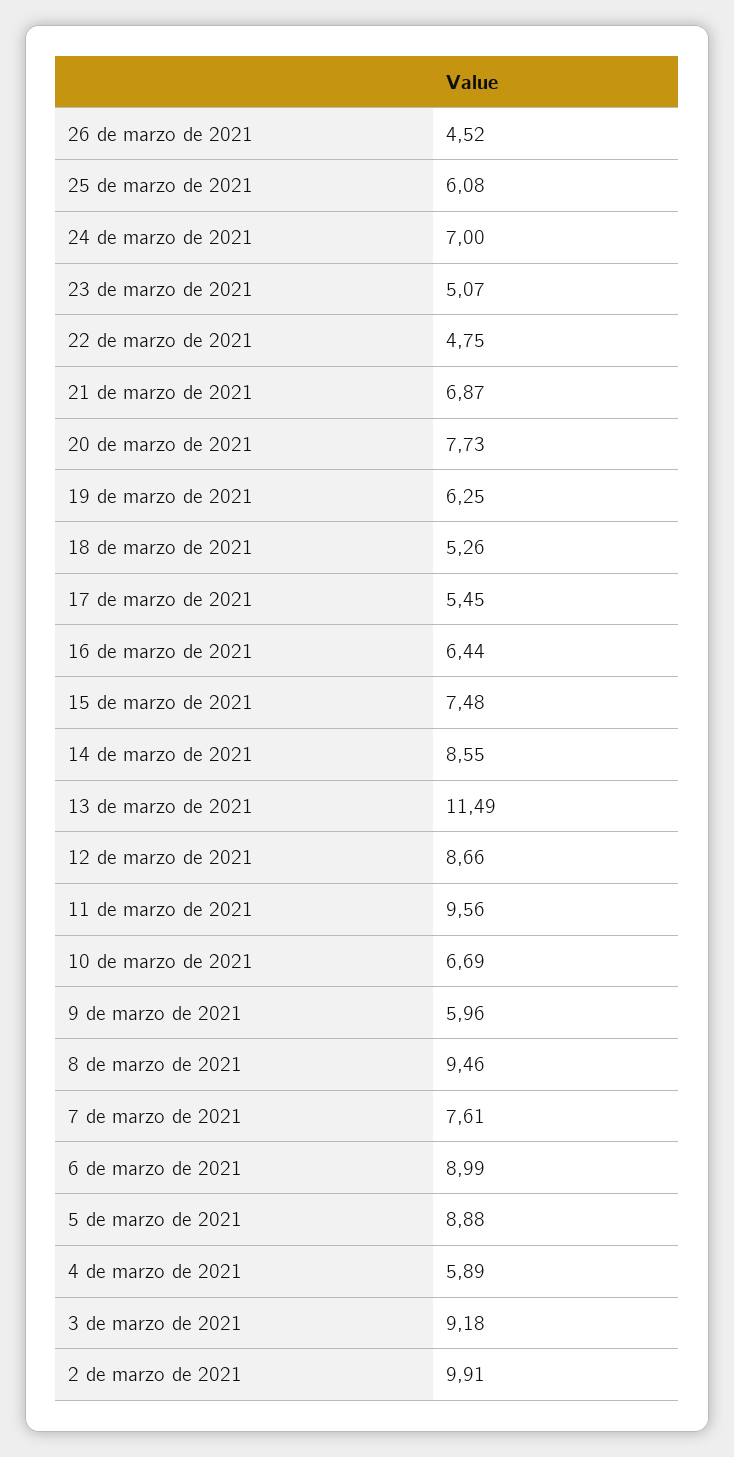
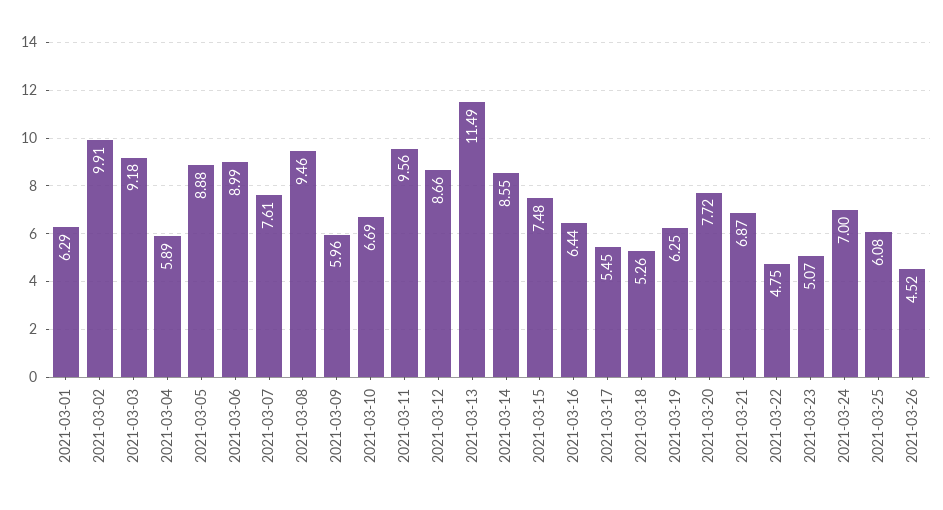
20 de marzo de 2021: 7.73 -> 7.72
2021-03-01: none -> 6.29

